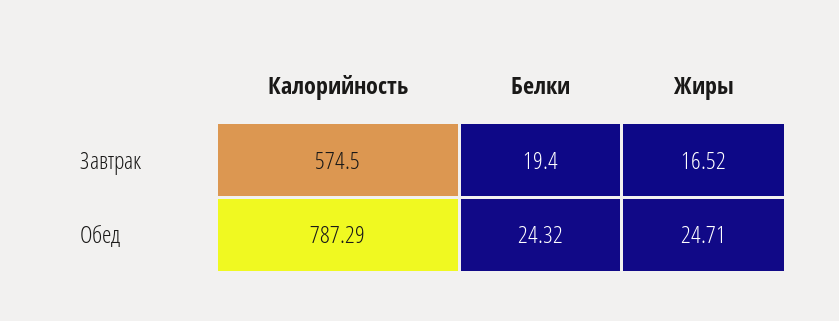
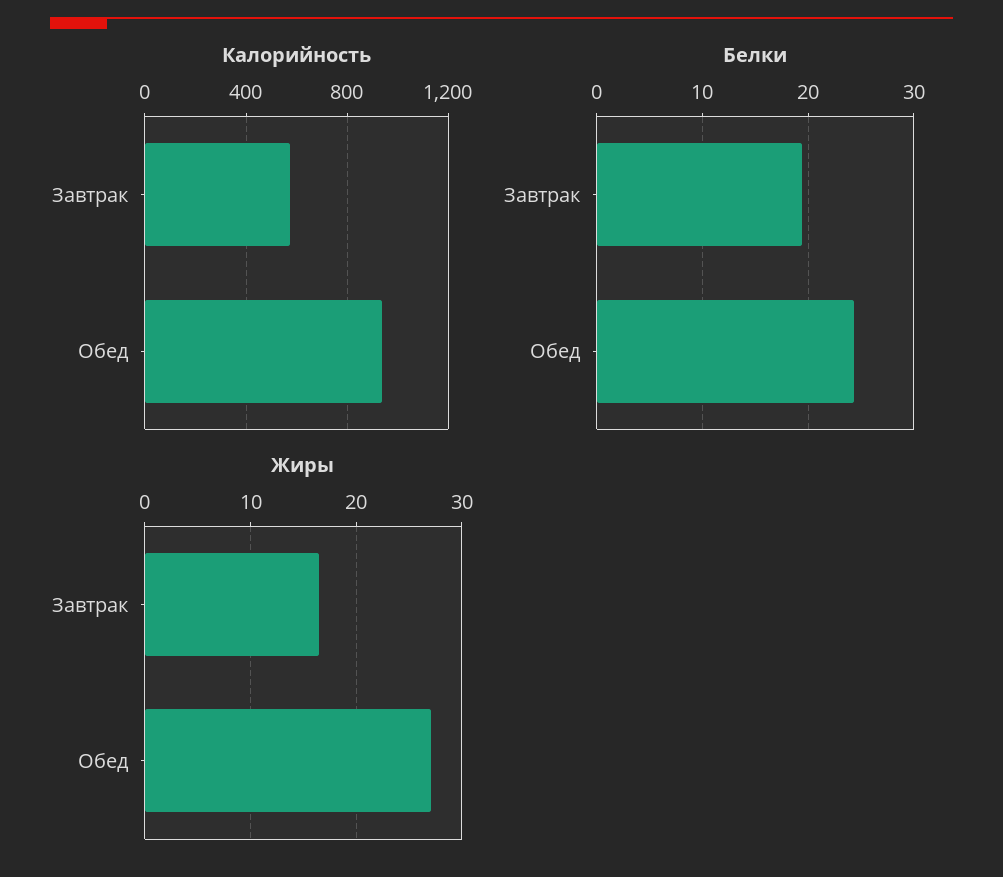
Калорийность, Обед: 787.29 -> 950
Жиры, Обед: 24.71 -> 27

